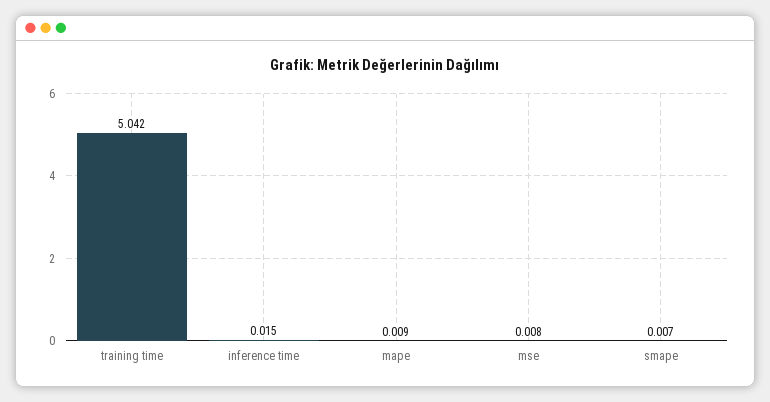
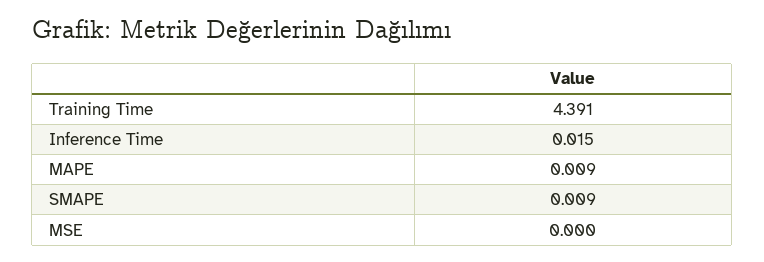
training time: 5.042 -> 4.391
mse: 0.008 -> 0
smape: 0.007 -> 0.009

